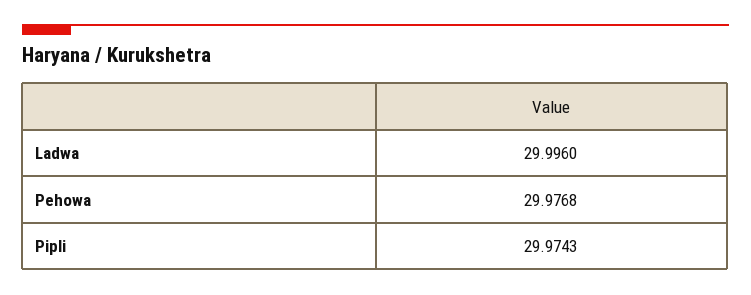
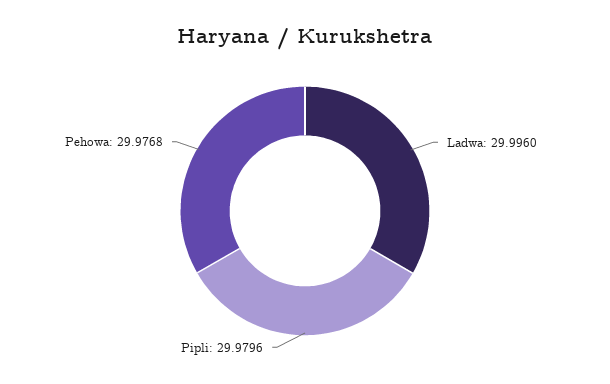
Pipli: 29.9743 -> 29.9796

